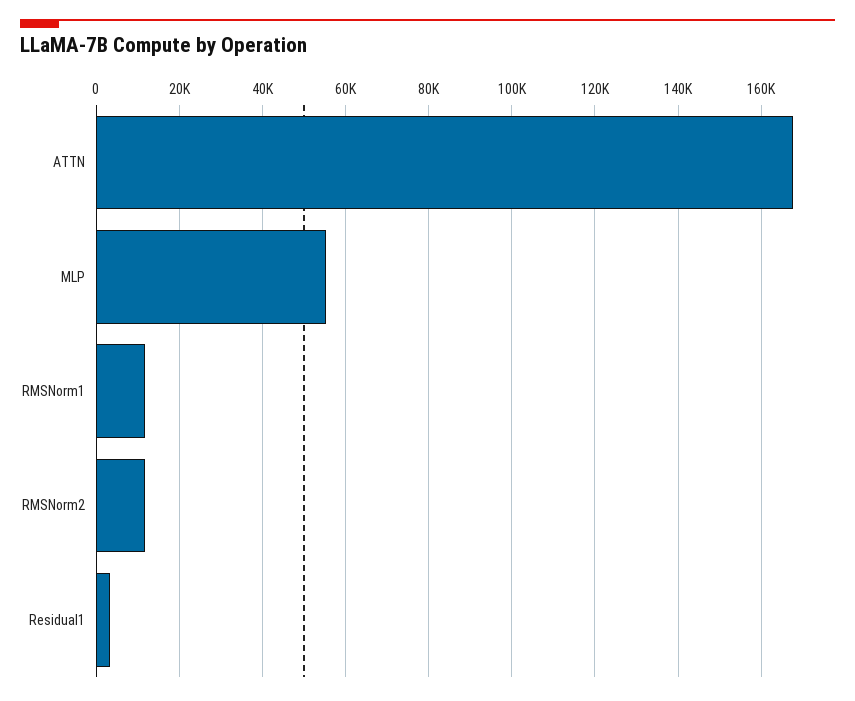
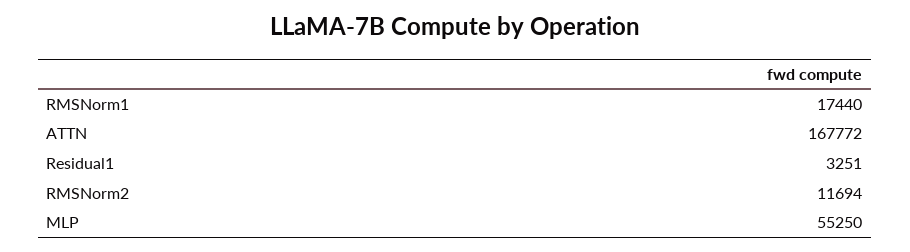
RMSNorm1: 12000 -> 17440

